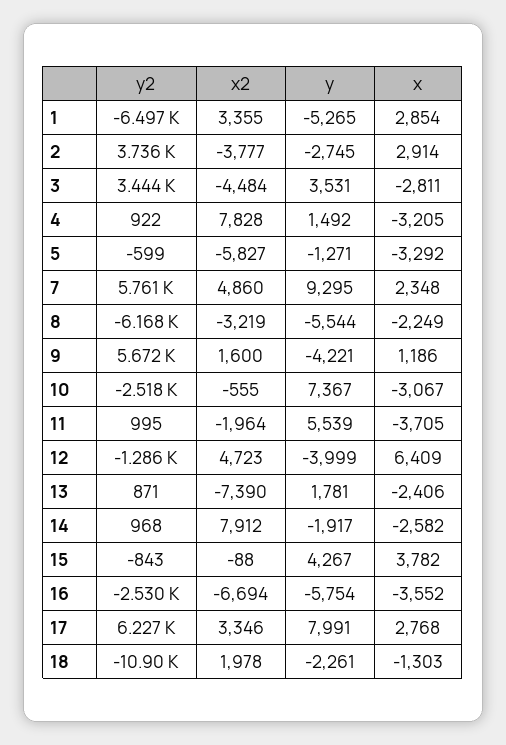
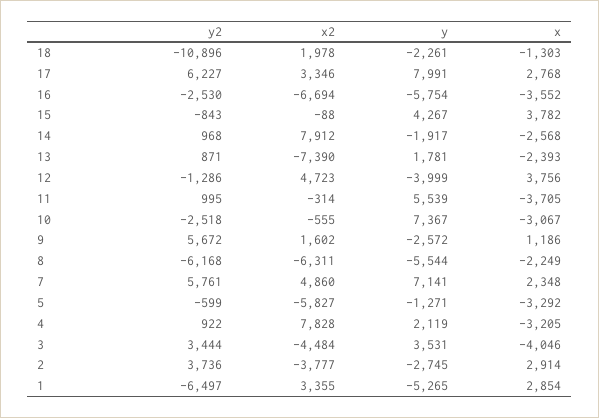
x, 3: -2811 -> -4046
y, 4: 1492 -> 2119
y, 7: 9295 -> 7141
x2, 8: -3219 -> -6311
x2, 9: 1600 -> 1602
y, 9: -4221 -> -2572
x2, 11: -1964 -> -314
x, 12: 6409 -> 3756
x, 13: -2406 -> -2393
x, 14: -2582 -> -2568

